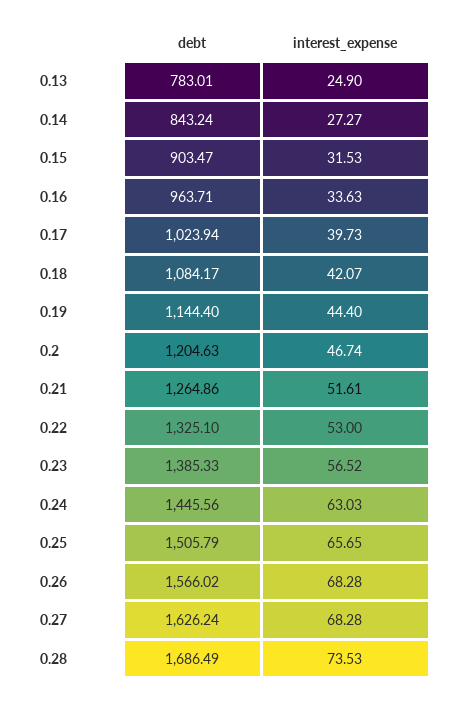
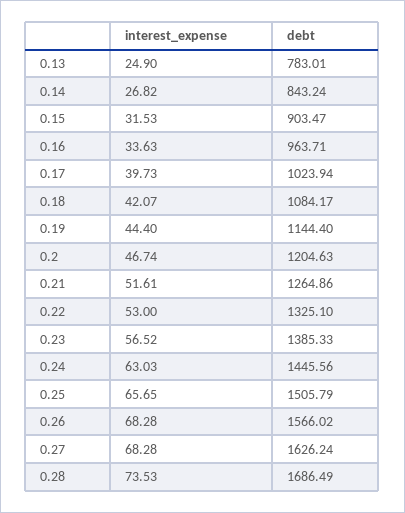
interest_expense, 0.14: 27.27 -> 26.82

